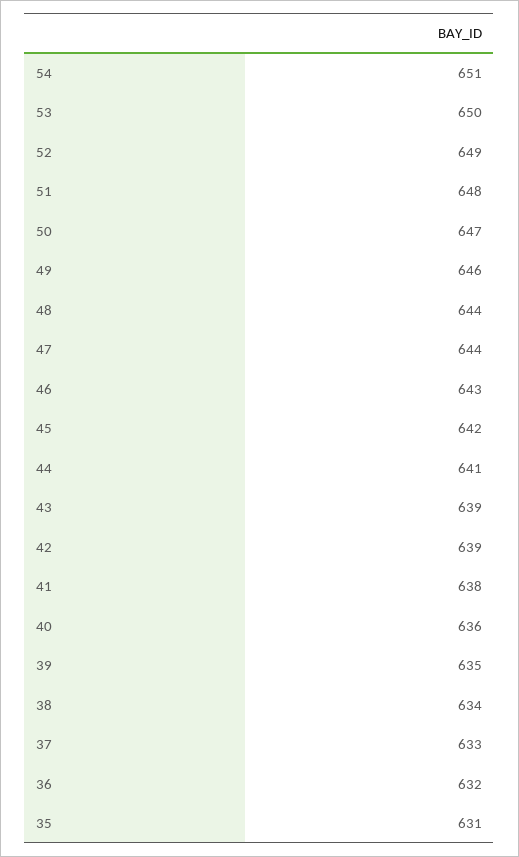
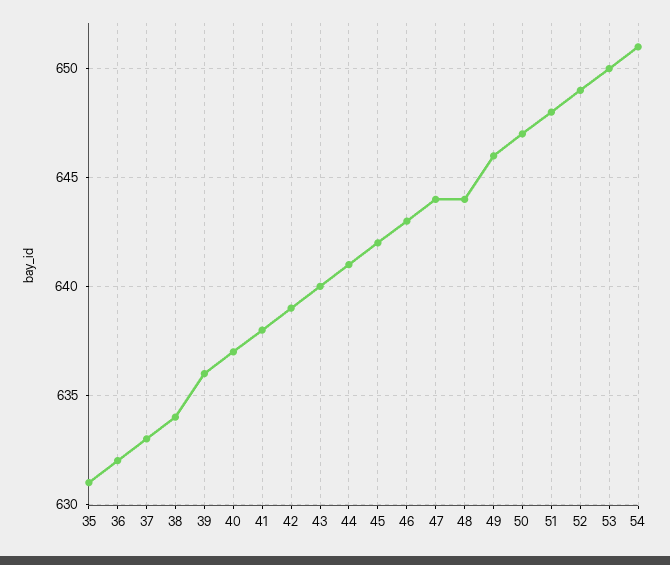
43: 639 -> 640
40: 636 -> 637
39: 635 -> 636

